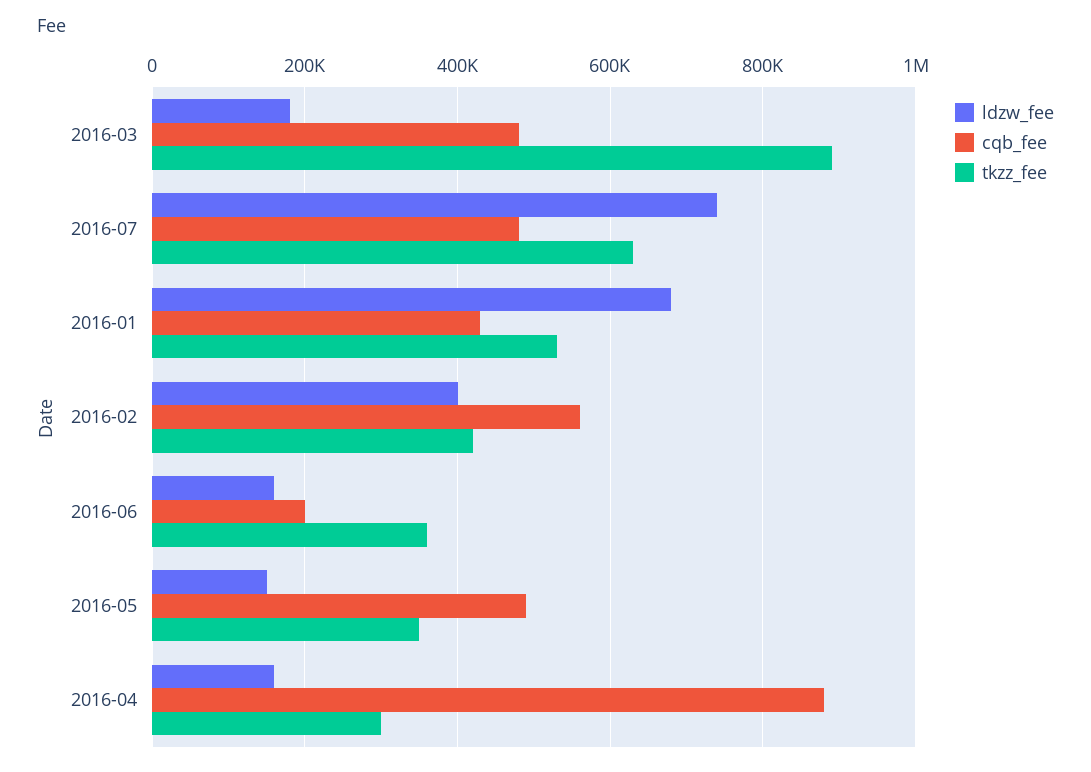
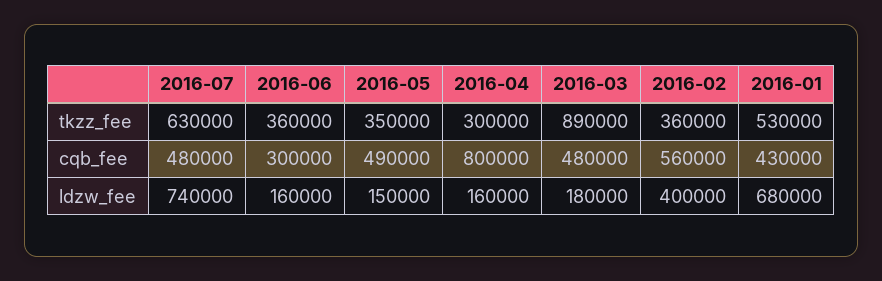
tkzz_fee, 2016-02: 420000 -> 360000
cqb_fee, 2016-06: 200000 -> 300000
cqb_fee, 2016-04: 880000 -> 800000

